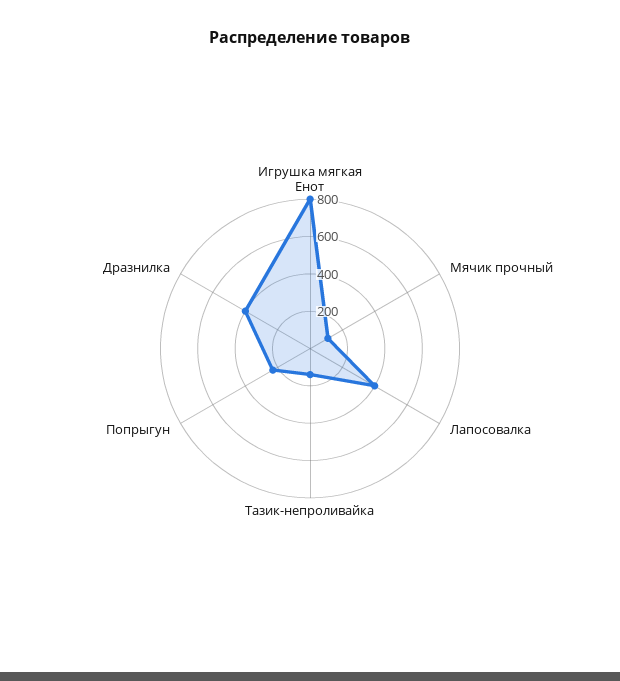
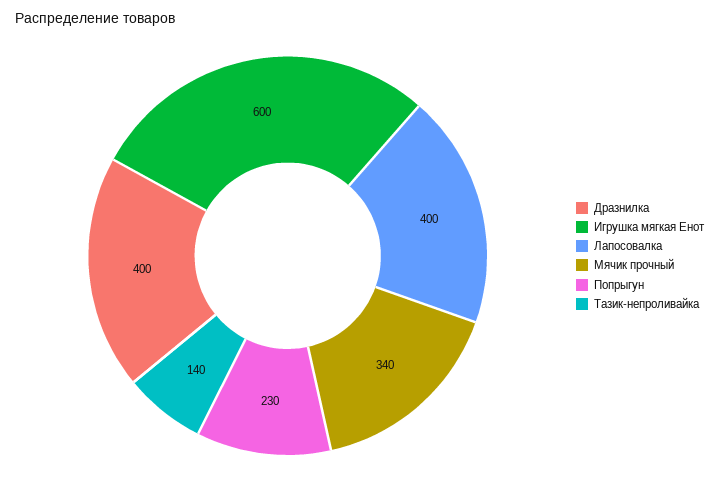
Игрушка мягкая Енот: 800 -> 600
Мячик прочный: 100 -> 340

